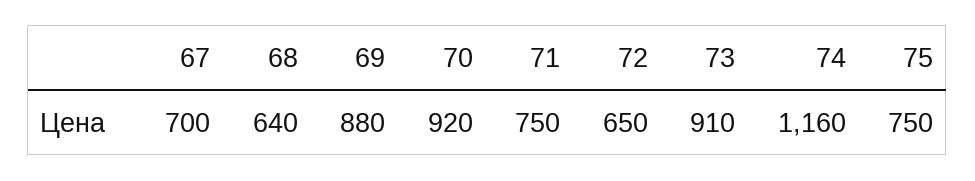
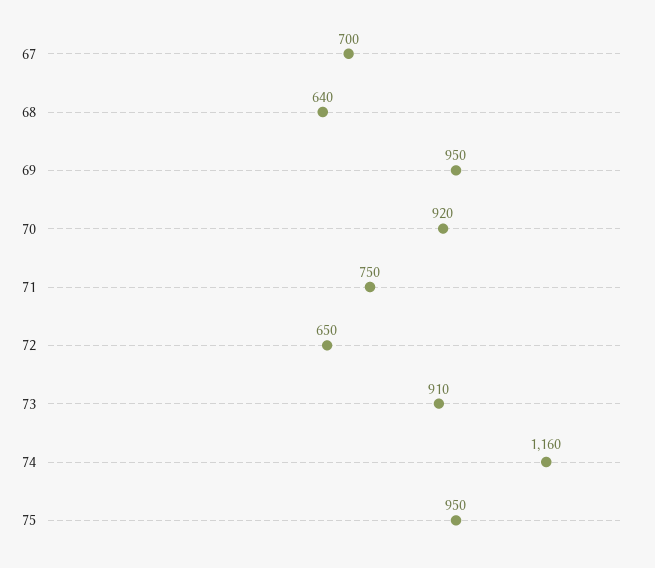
69: 880 -> 950
75: 750 -> 950

